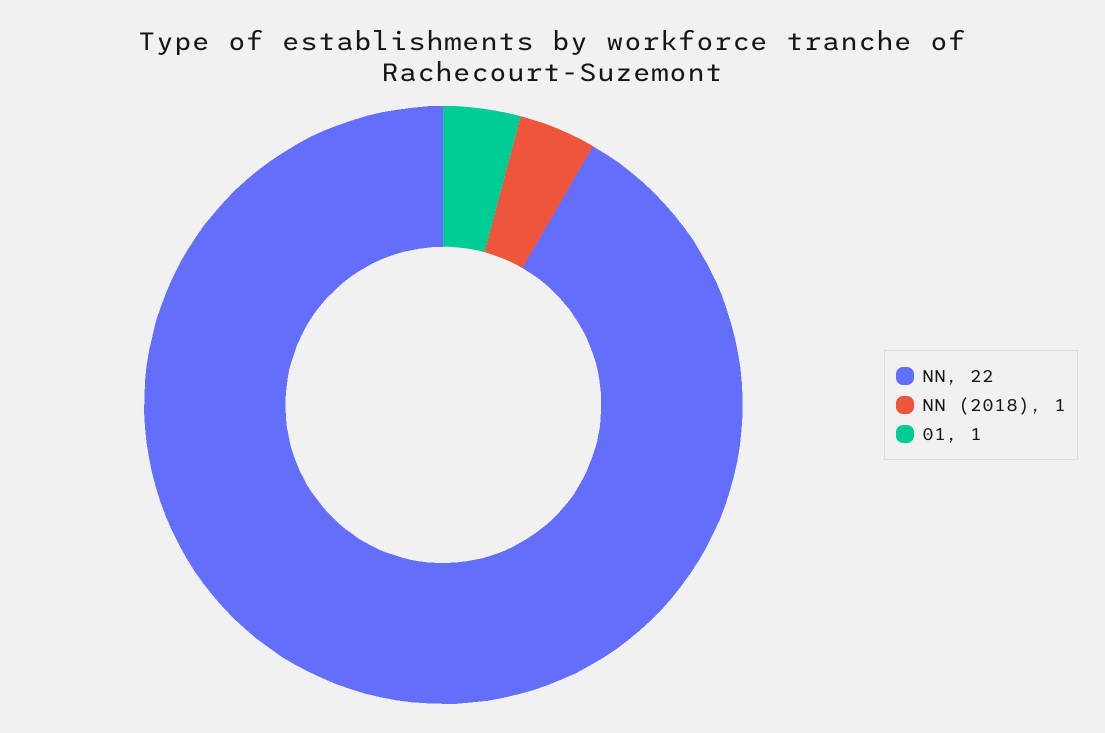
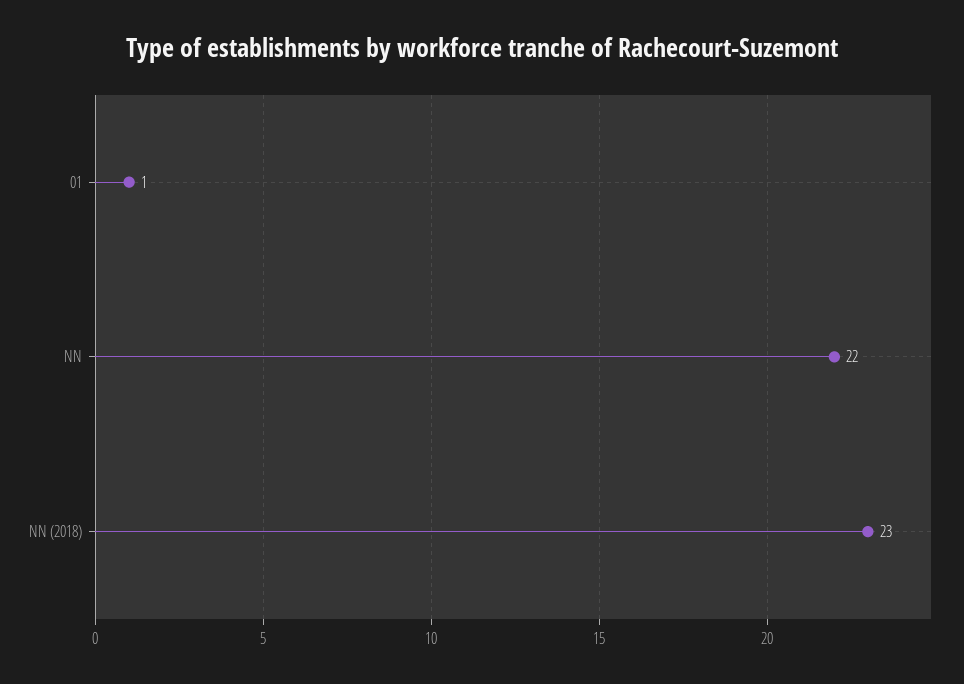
NN (2018): 1 -> 23

